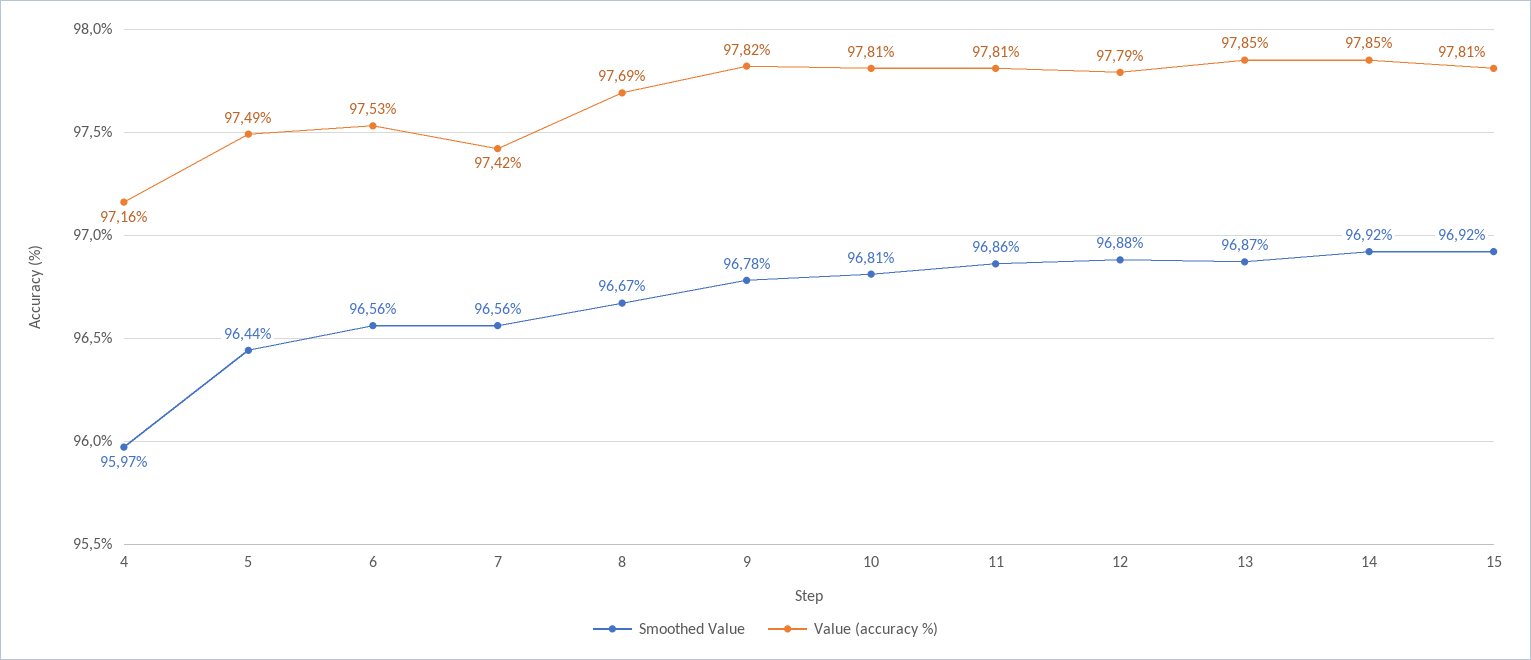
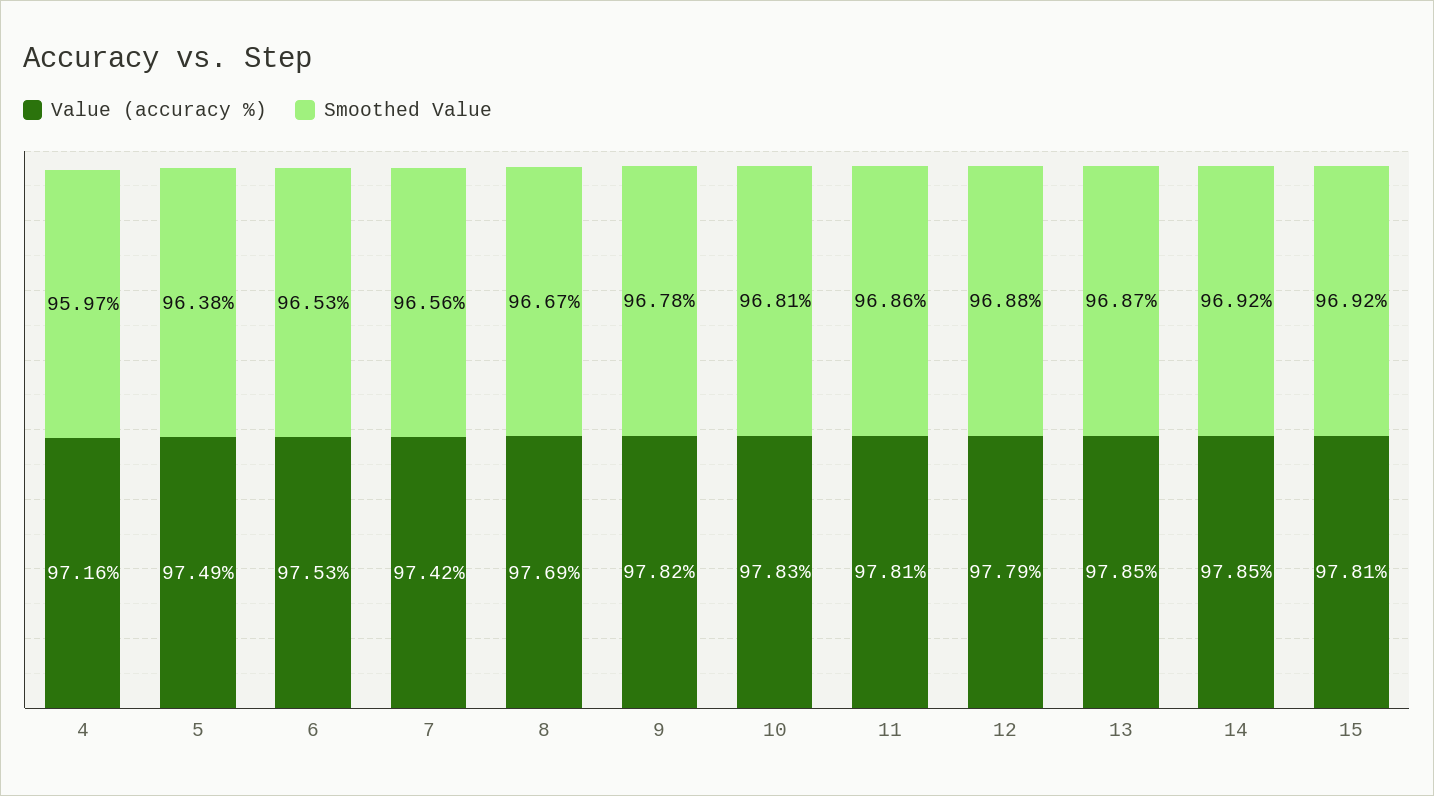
Smoothed Value, 5: 96.44 -> 96.38
Smoothed Value, 6: 96.56 -> 96.53
Value (accuracy %), 10: 97.81 -> 97.83

